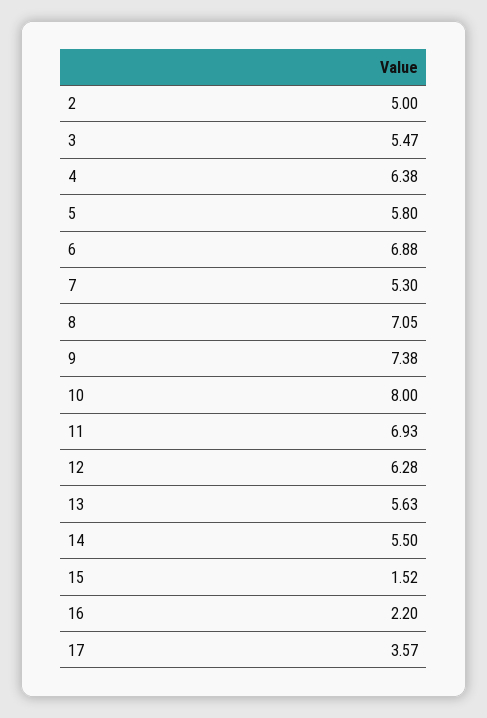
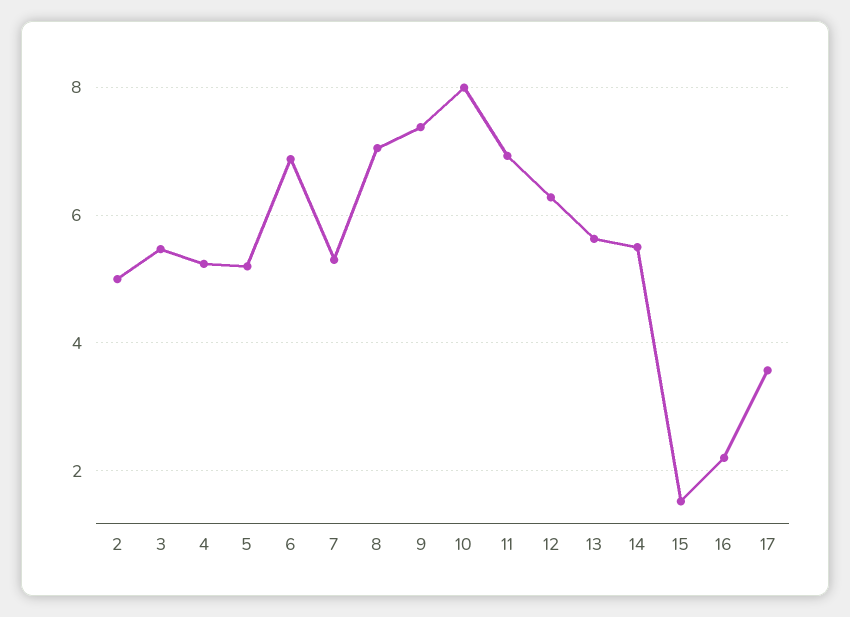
4: 6.38 -> 5.2
5: 5.8 -> 5.2

